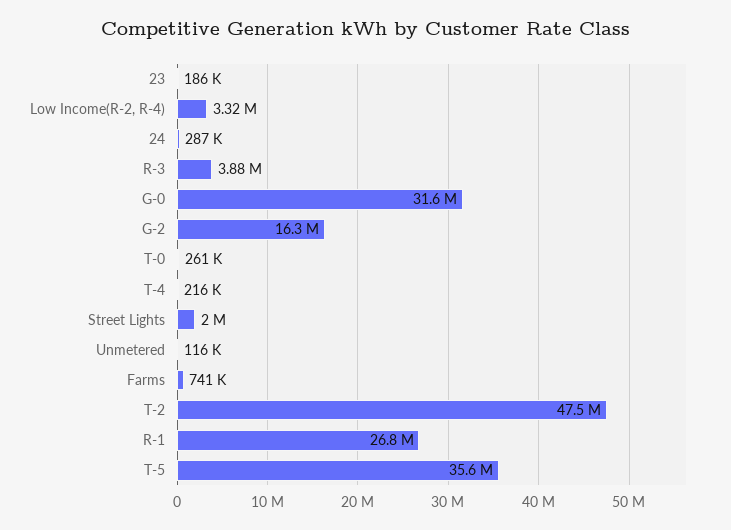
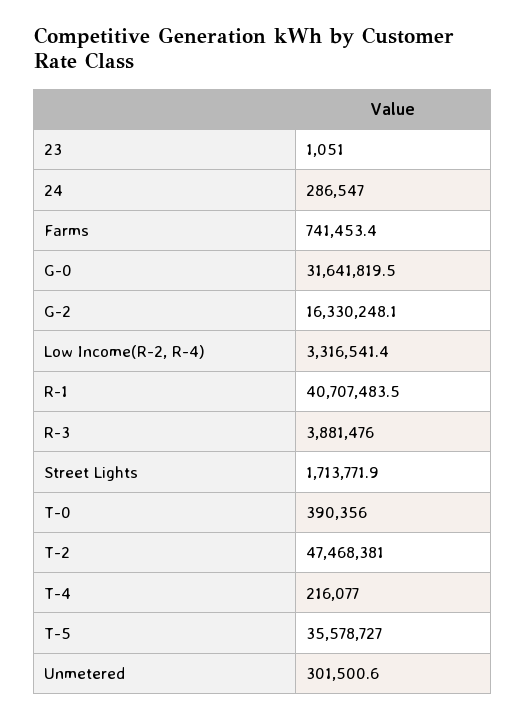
23: 186000 -> 1051
T-0: 261000 -> 390356
Street Lights: 2000000 -> 1713771.9
Unmetered: 116000 -> 301500.6
R-1: 26800000 -> 40707483.5

